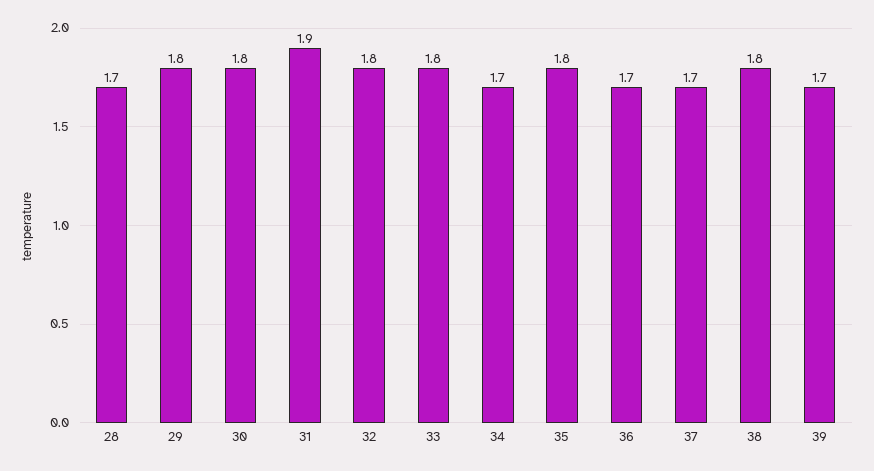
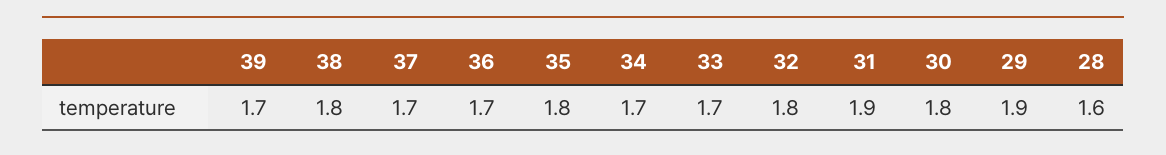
28: 1.7 -> 1.6
29: 1.8 -> 1.9
33: 1.8 -> 1.7

